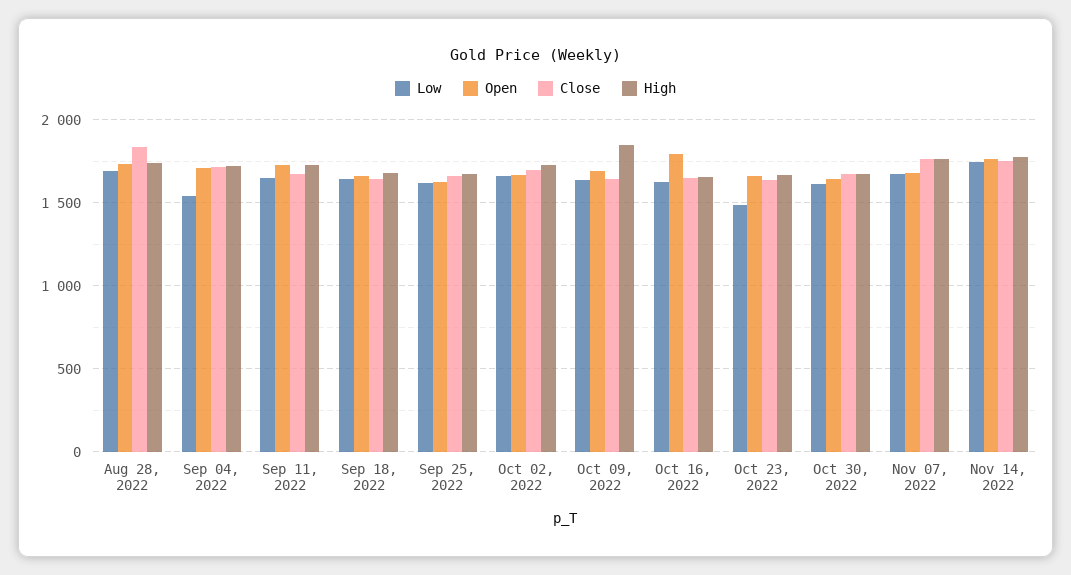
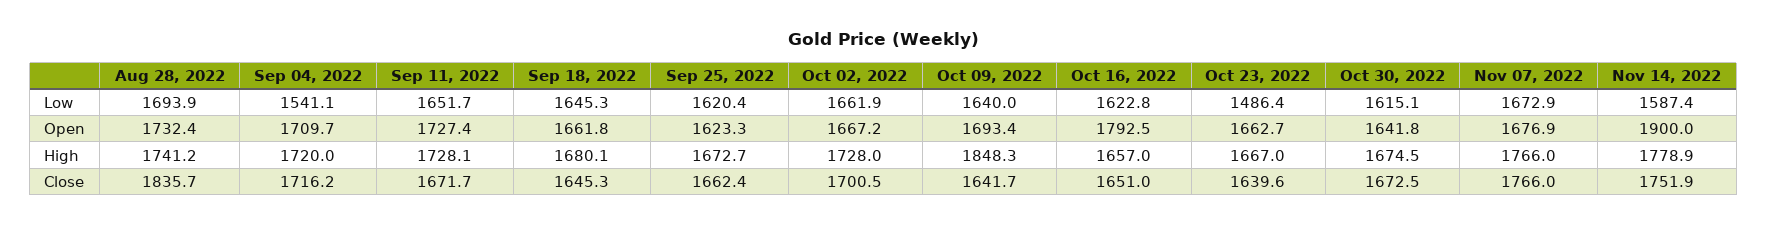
Low, Nov 14, 2022: 1750 -> 1587.4
Open, Nov 14, 2022: 1750 -> 1900

